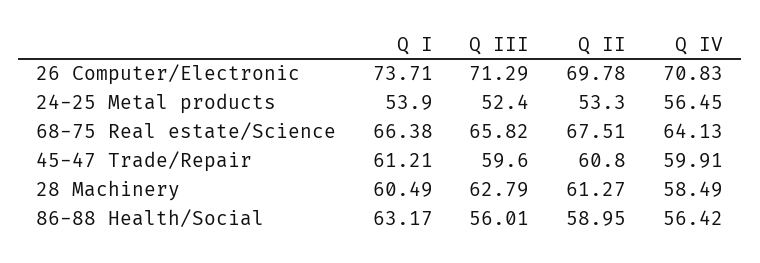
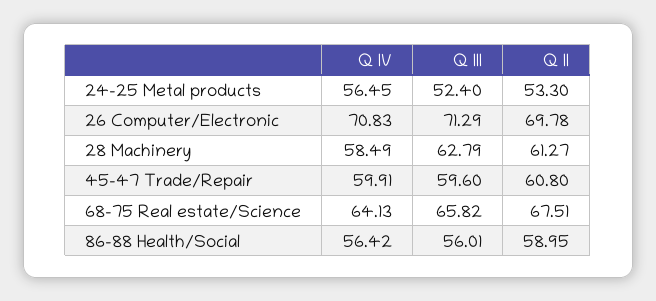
Q I, 26 Computer/Electronic: 73.71 -> none
Q I, 24-25 Metal products: 53.9 -> none
Q I, 68-75 Real estate/Science: 66.38 -> none
Q I, 45-47 Trade/Repair: 61.21 -> none
Q I, 28 Machinery: 60.49 -> none
Q I, 86-88 Health/Social: 63.17 -> none

